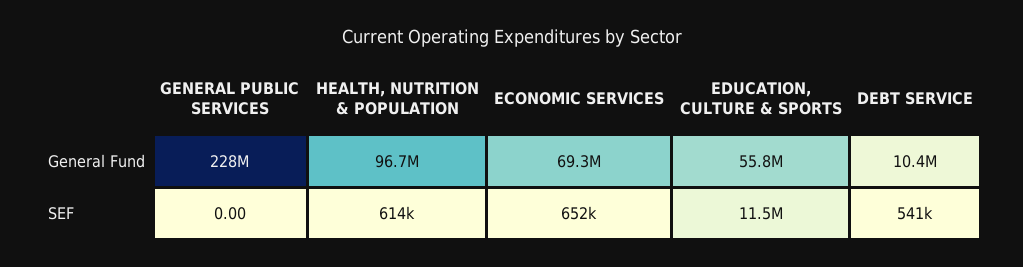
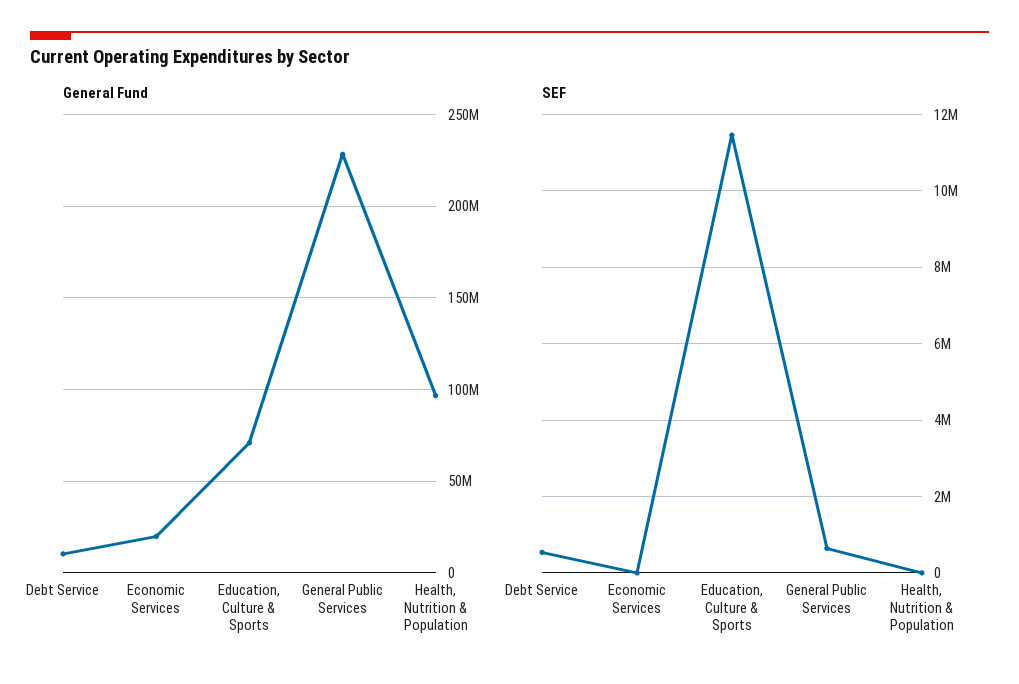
General Fund, ECONOMIC SERVICES: 69300000 -> 20000000
General Fund, EDUCATION, CULTURE & SPORTS: 55800000 -> 70000000
SEF, GENERAL PUBLIC SERVICES: 0 -> 600000
SEF, HEALTH, NUTRITION & POPULATION: 614000 -> 0
SEF, ECONOMIC SERVICES: 652000 -> 0

